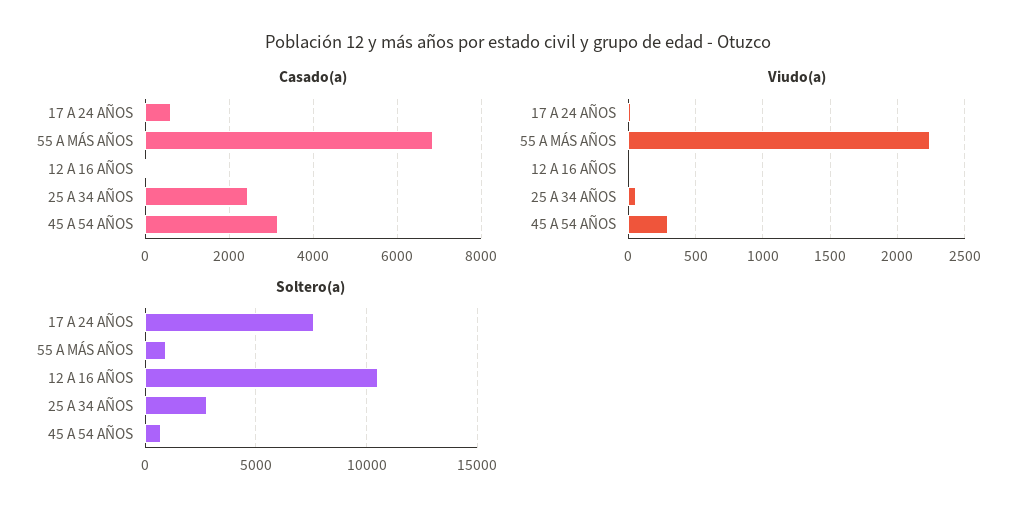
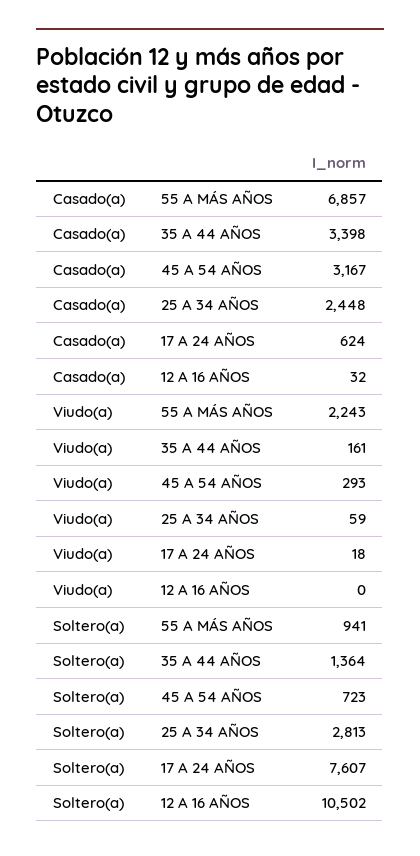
Casado(a), 35 A 44 AÑOS: none -> 3398
Viudo(a), 35 A 44 AÑOS: none -> 161
Soltero(a), 35 A 44 AÑOS: none -> 1364

